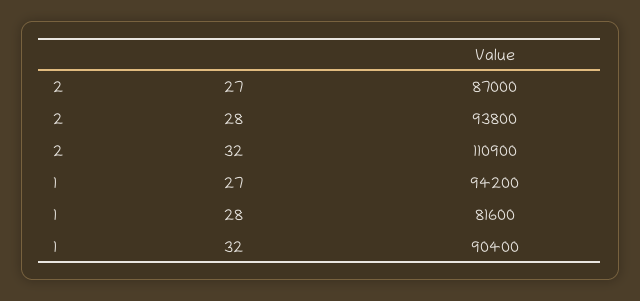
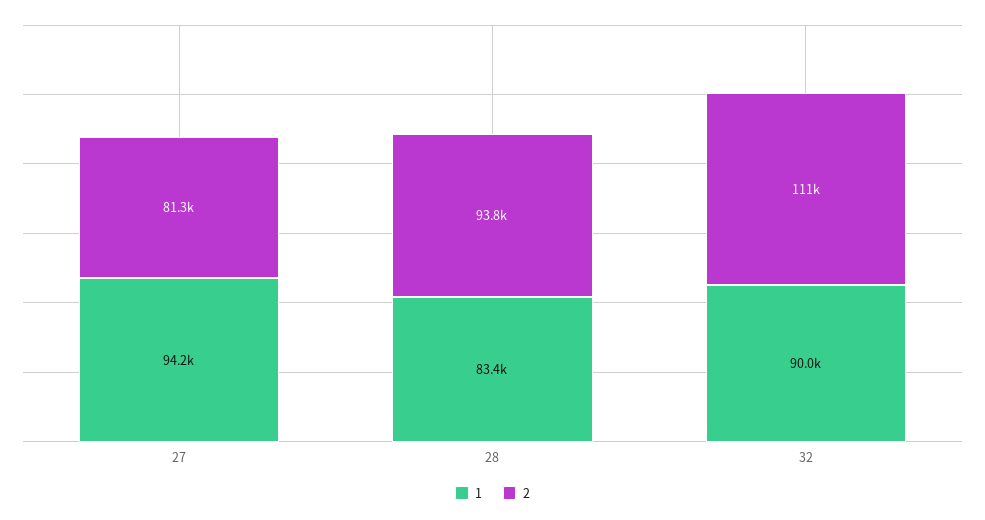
2, 27: 87000 -> 81300
1, 28: 81600 -> 83400
1, 32: 90400 -> 90000

